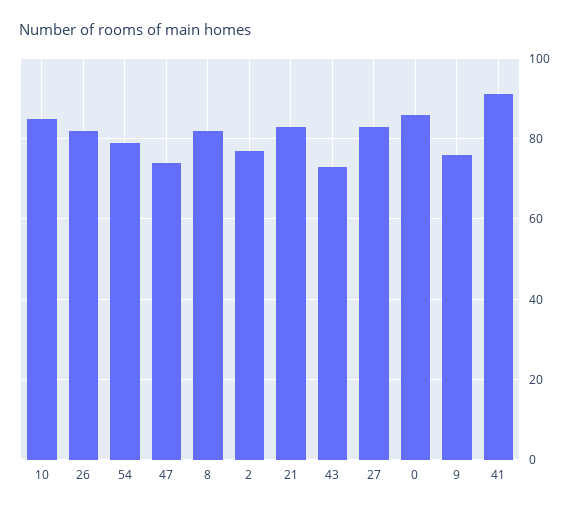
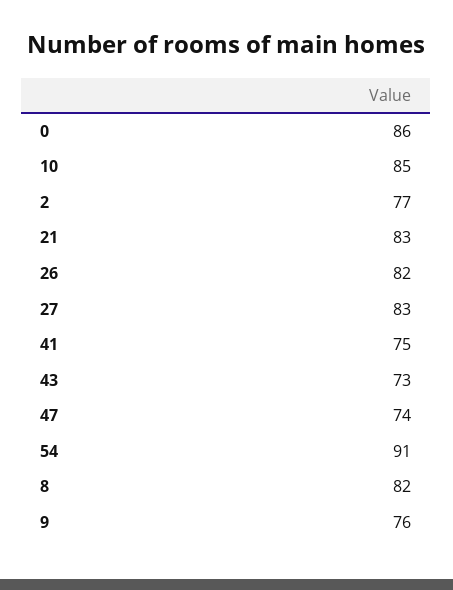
54: 80 -> 91
41: 90 -> 75

